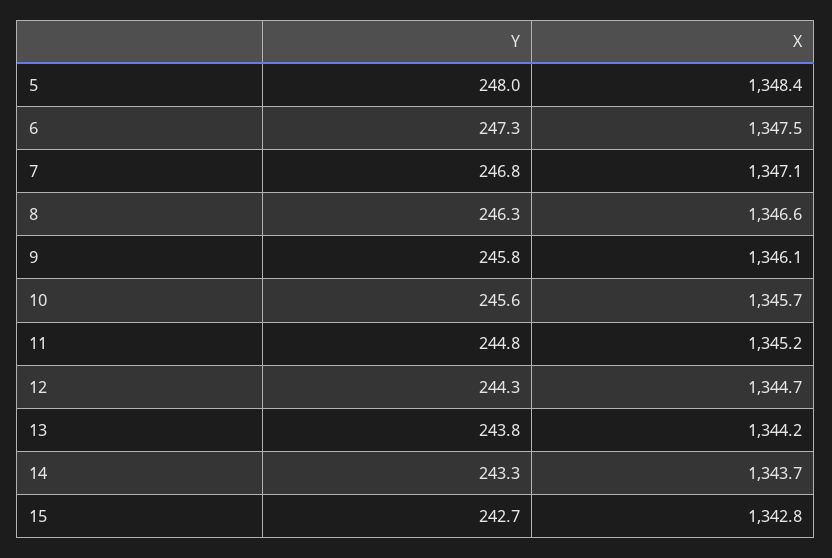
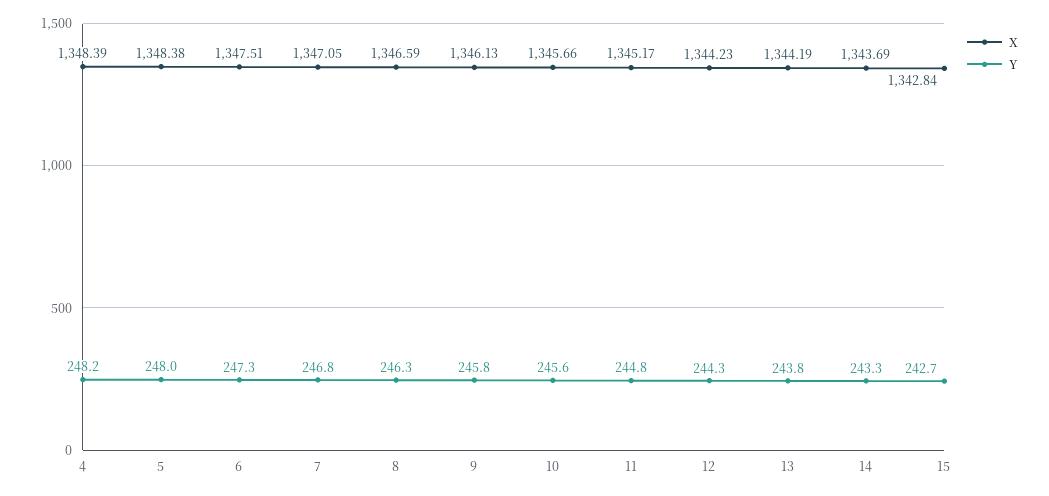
X, 12: 1344.7 -> 1344.23
X, 4: none -> 1348.39
Y, 4: none -> 248.2

